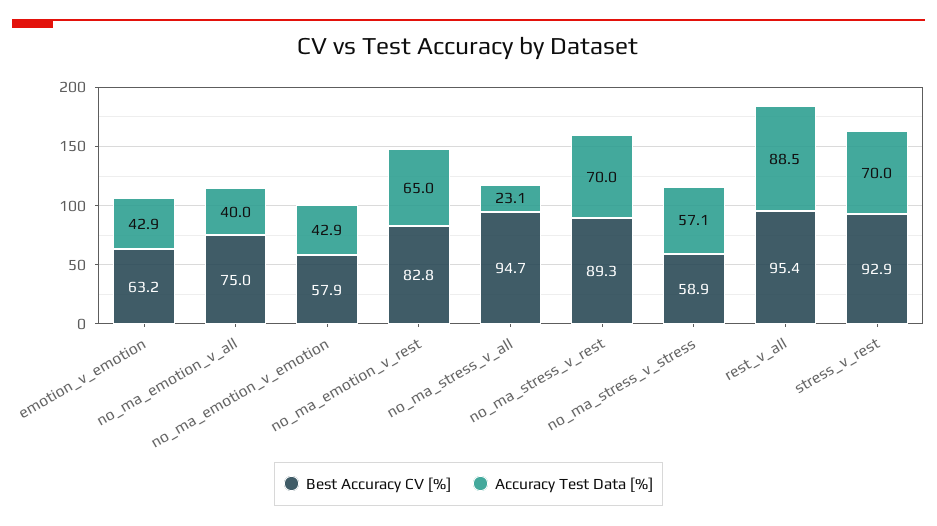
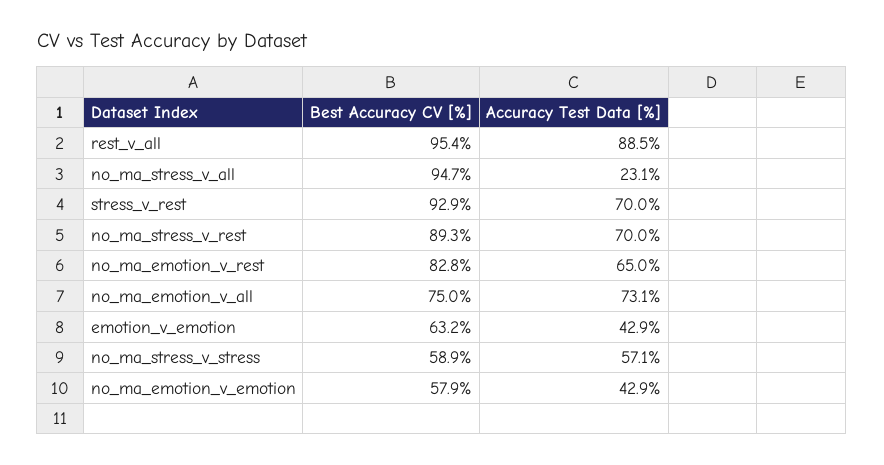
Accuracy Test Data [%], no_ma_emotion_v_all: 40 -> 73.1

